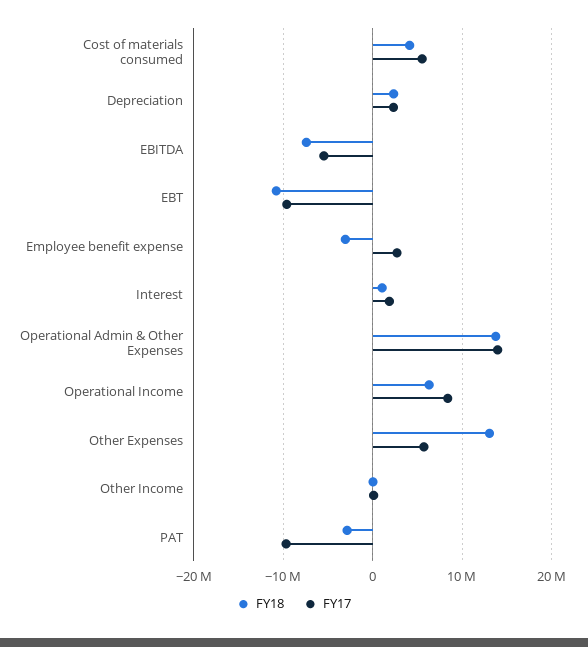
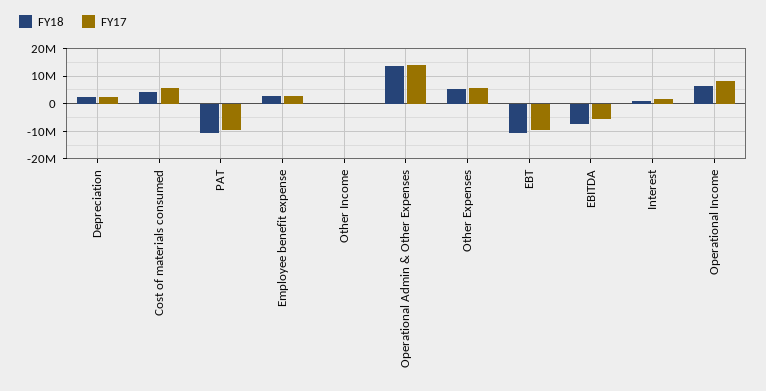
FY18, Employee benefit expense: -3000000 -> 2500000
FY18, Other Expenses: 13000000 -> 5000000
FY18, PAT: -3000000 -> -10000000

